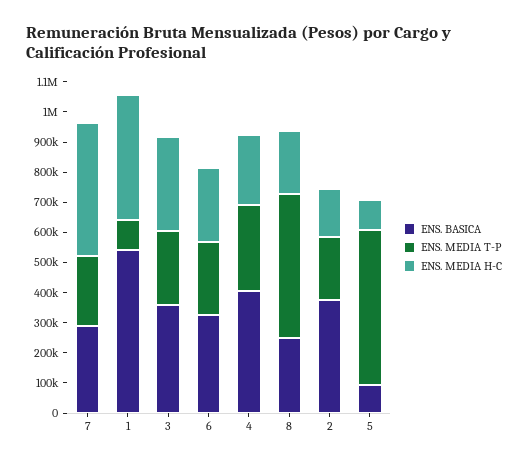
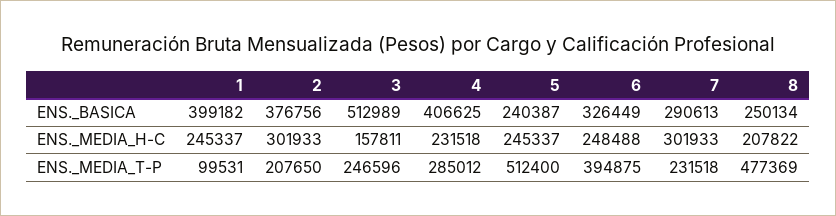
ENS. MEDIA H-C, 7: 450000 -> 301933
ENS. BASICA, 1: 550000 -> 399182
ENS. MEDIA H-C, 1: 400000 -> 245337
ENS. BASICA, 3: 350000 -> 512989
ENS. MEDIA H-C, 3: 300000 -> 157811
ENS. MEDIA T-P, 6: 250000 -> 394875
ENS. MEDIA H-C, 2: 150000 -> 301933
ENS. BASICA, 5: 100000 -> 240387
ENS. MEDIA H-C, 5: 100000 -> 245337

